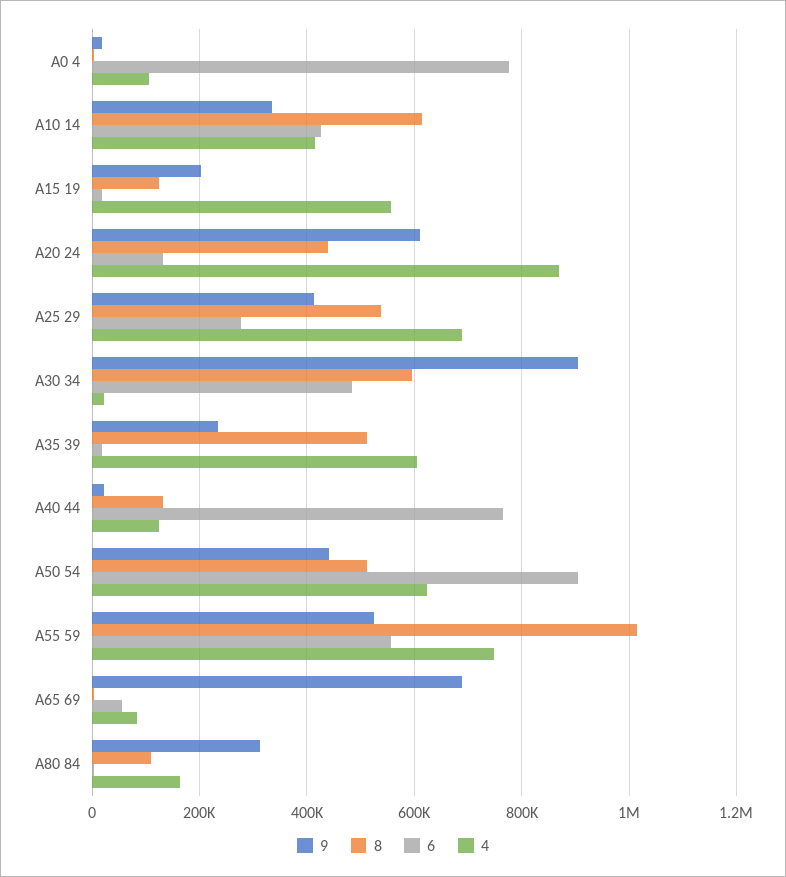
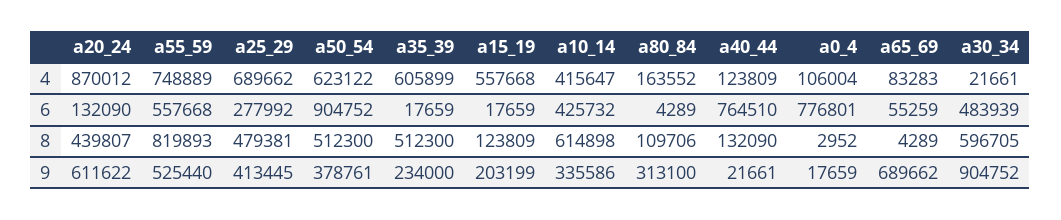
8, A25 29: 540000 -> 479381
9, A50 54: 440000 -> 378761
8, A55 59: 1020000 -> 819893

